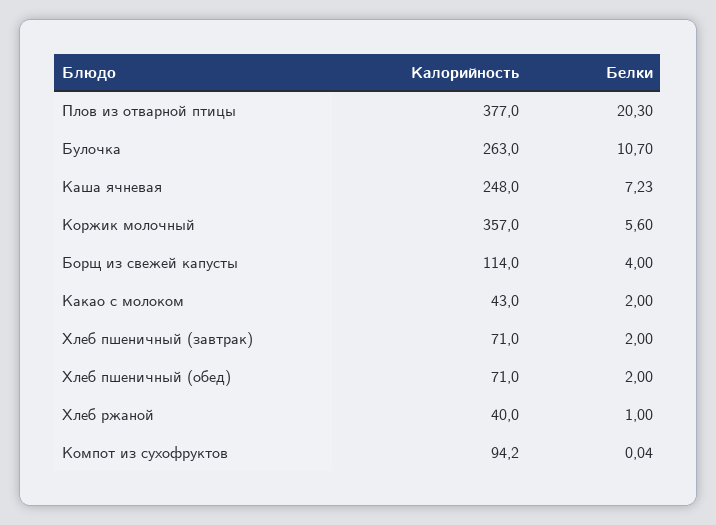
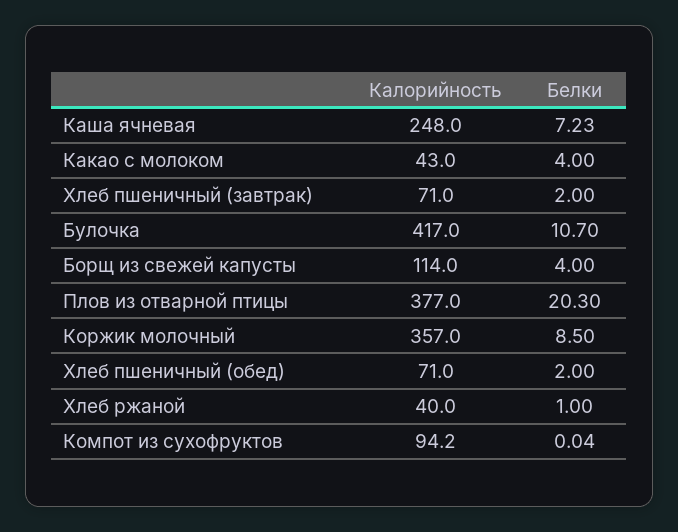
Калорийность, Булочка: 263 -> 417
Белки, Коржик молочный: 5.6 -> 8.5
Белки, Какао с молоком: 2 -> 4

